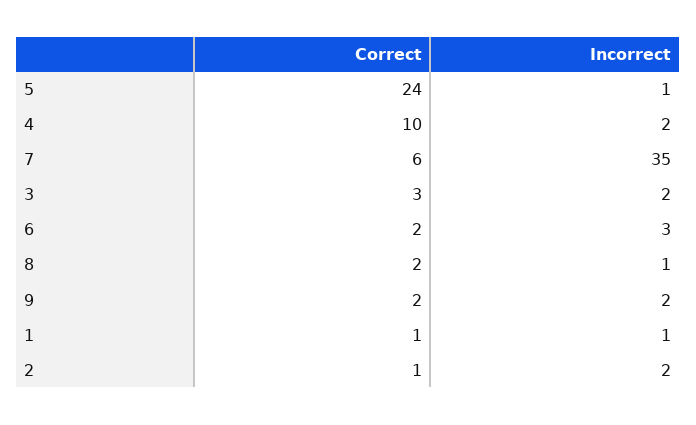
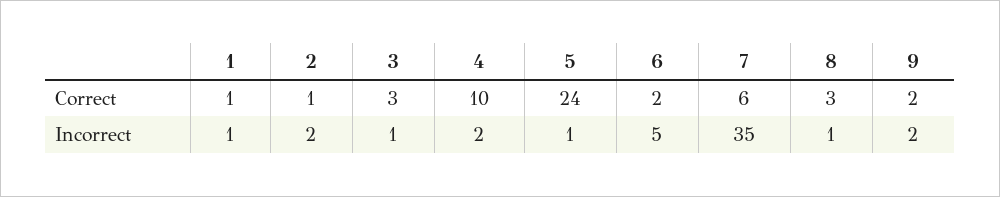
Incorrect, 3: 2 -> 1
Incorrect, 6: 3 -> 5
Correct, 8: 2 -> 3

